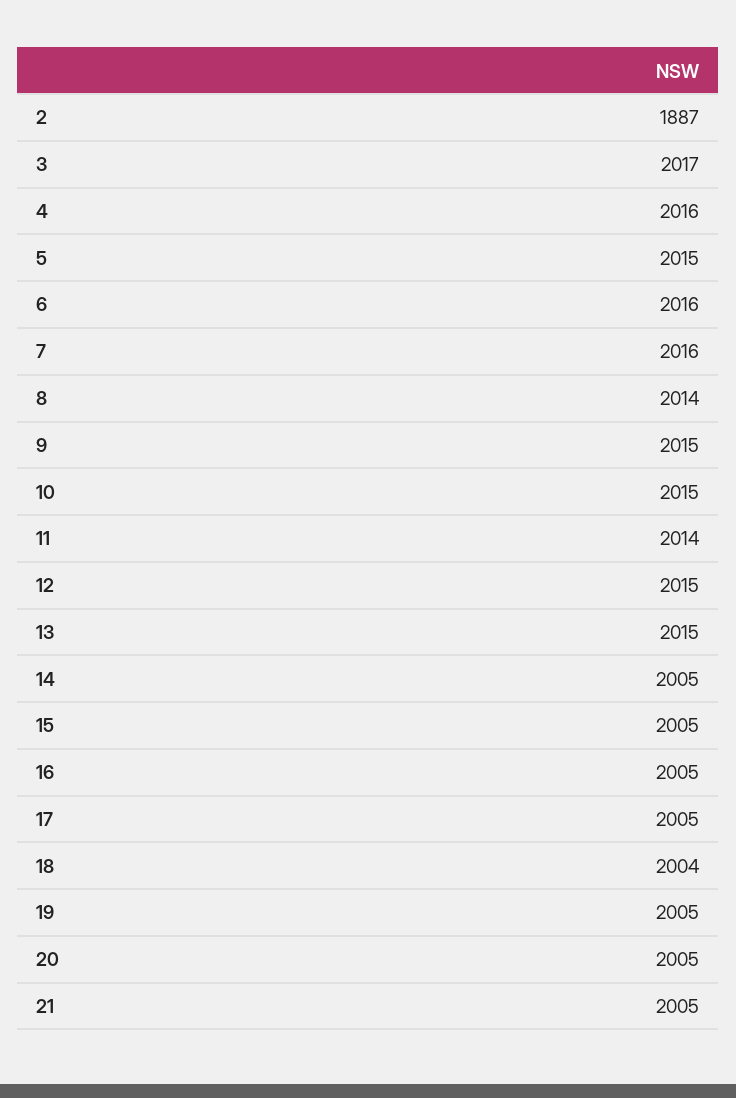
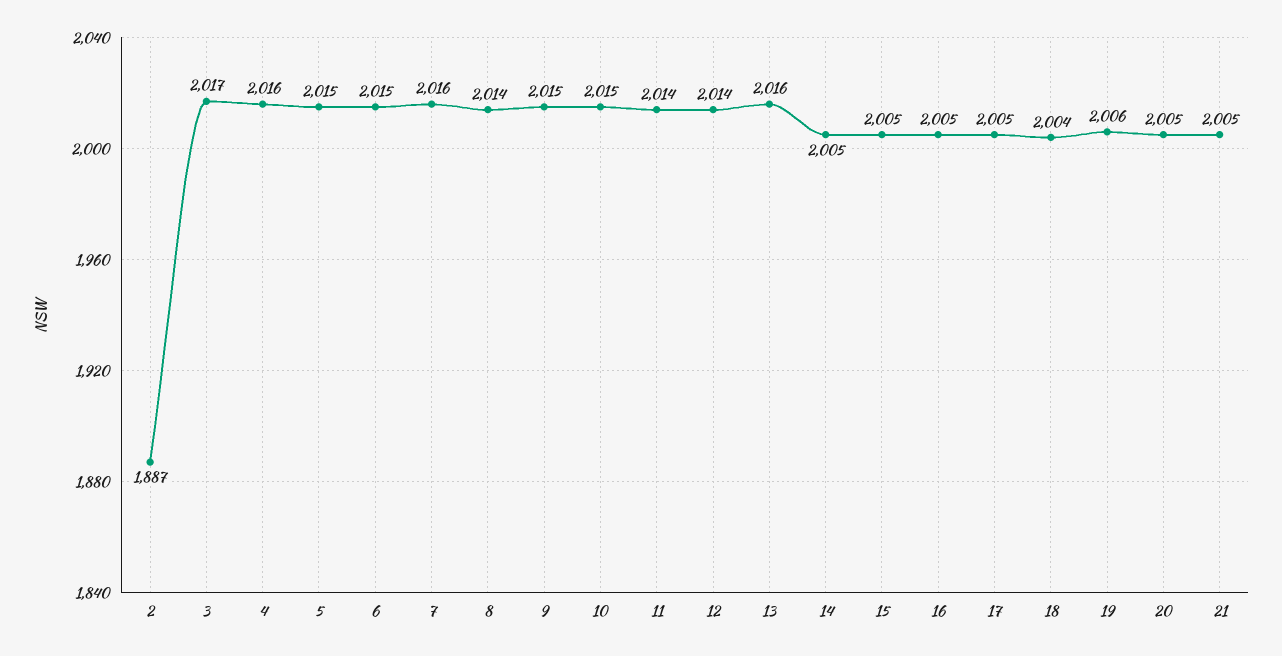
6: 2016 -> 2015
12: 2015 -> 2014
13: 2015 -> 2016
19: 2005 -> 2006

